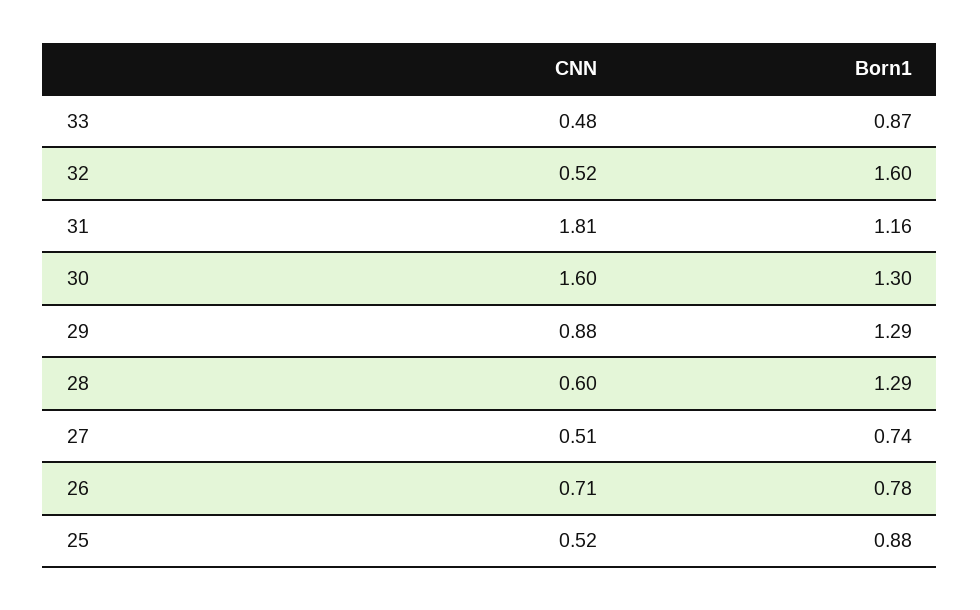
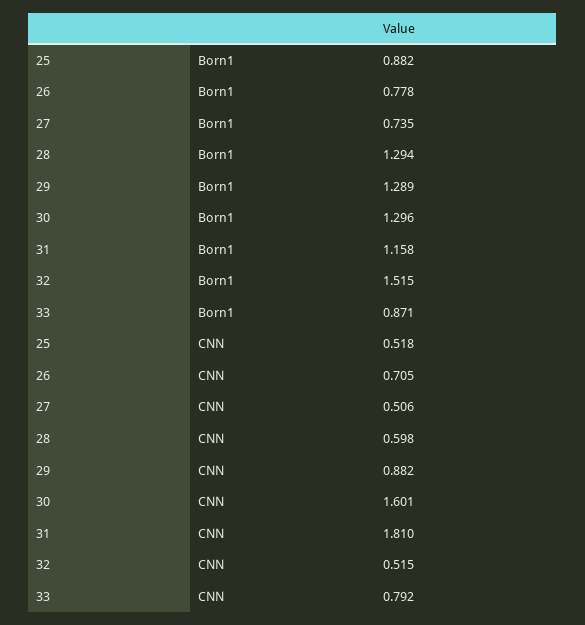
CNN, 33: 0.48 -> 0.792
Born1, 32: 1.6 -> 1.515

